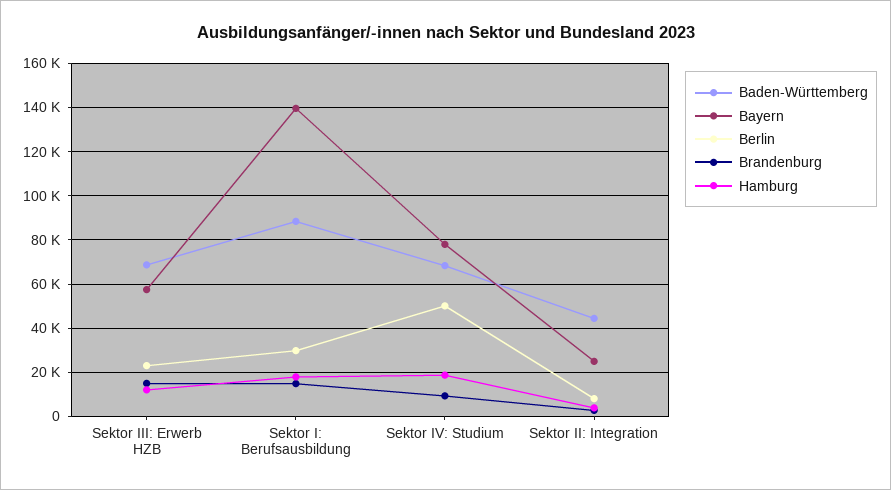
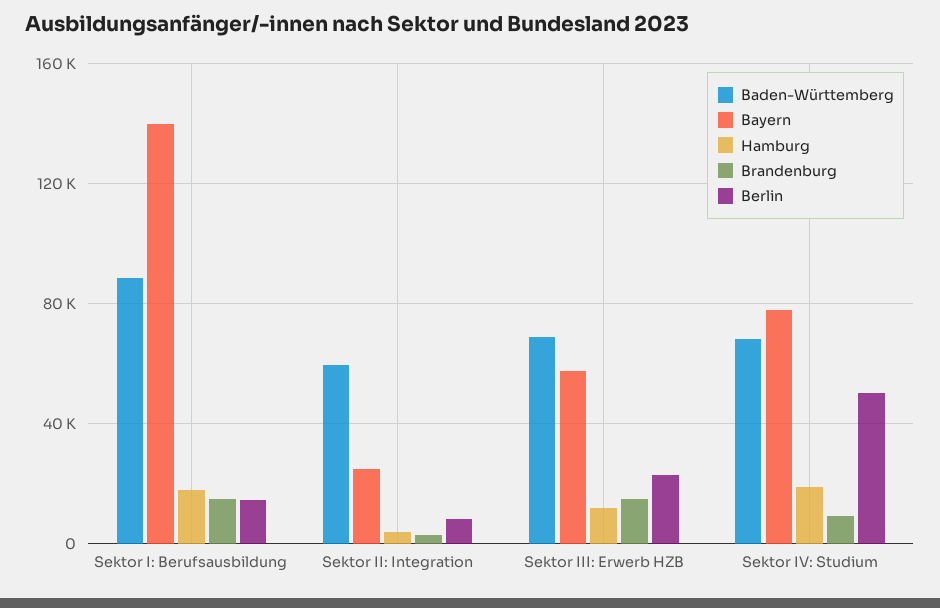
Berlin, Sektor I: Berufsausbildung: 30000 -> 15000
Baden-Württemberg, Sektor II: Integration: 45000 -> 60000

